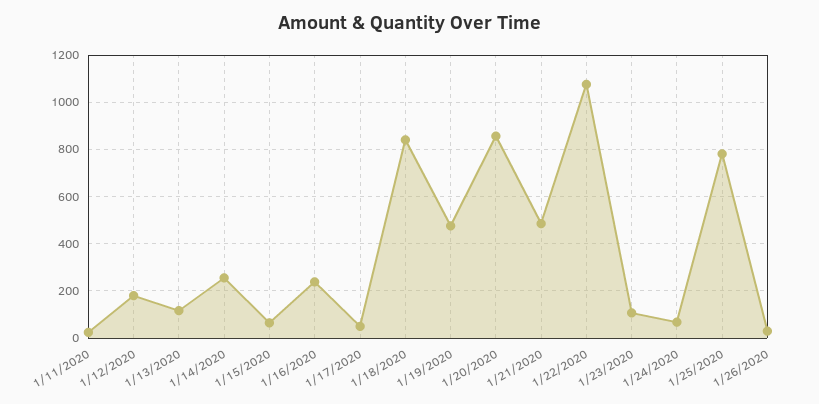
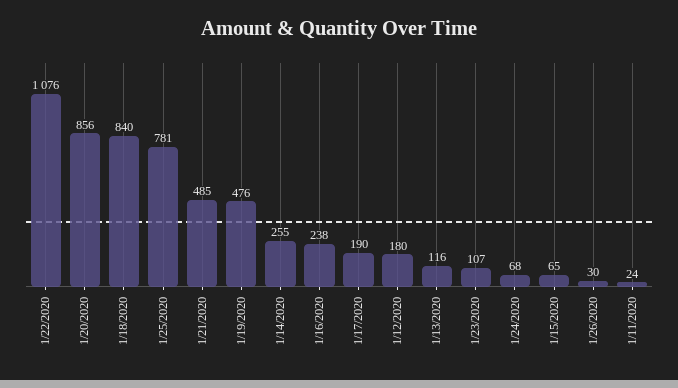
1/17/2020: 50 -> 190

